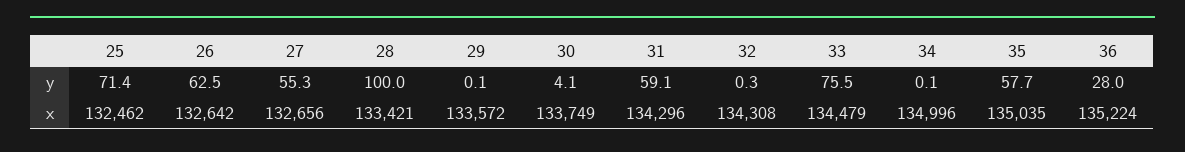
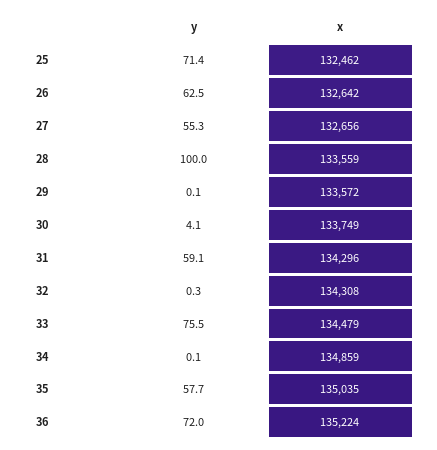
36, y: 28 -> 72
28, x: 133421 -> 133559
34, x: 134996 -> 134859

